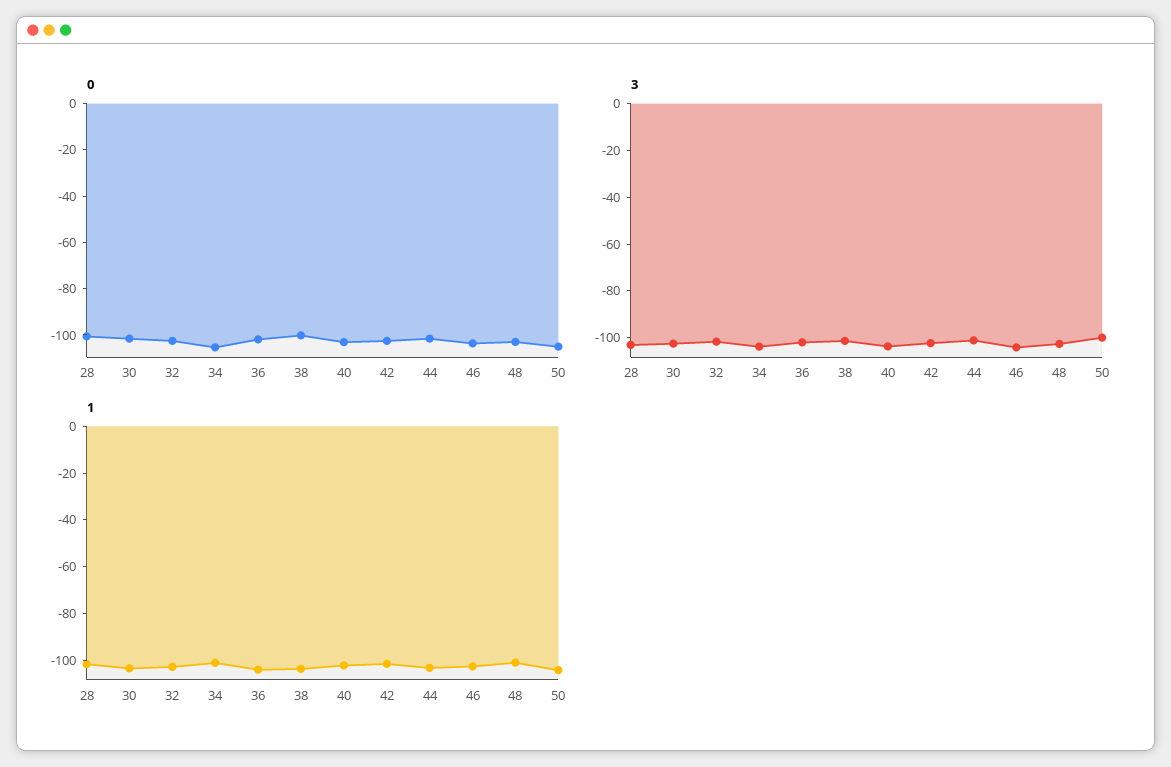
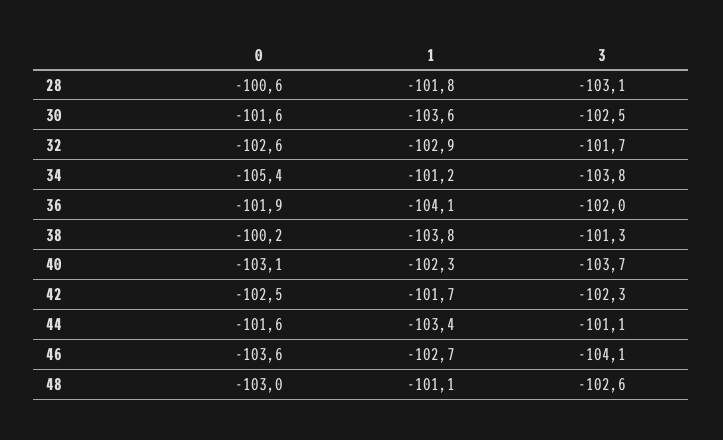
0, 50: -105 -> none
3, 50: -100 -> none
1, 50: -105 -> none

